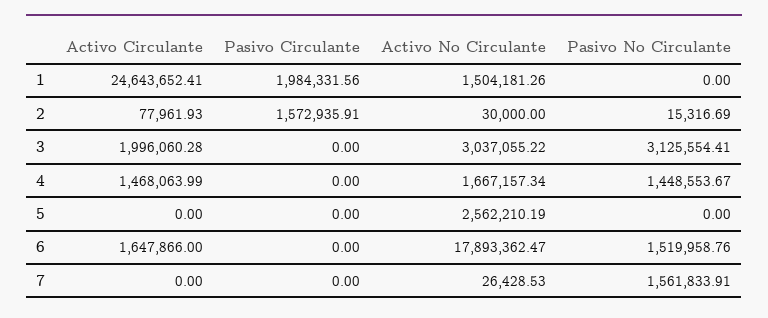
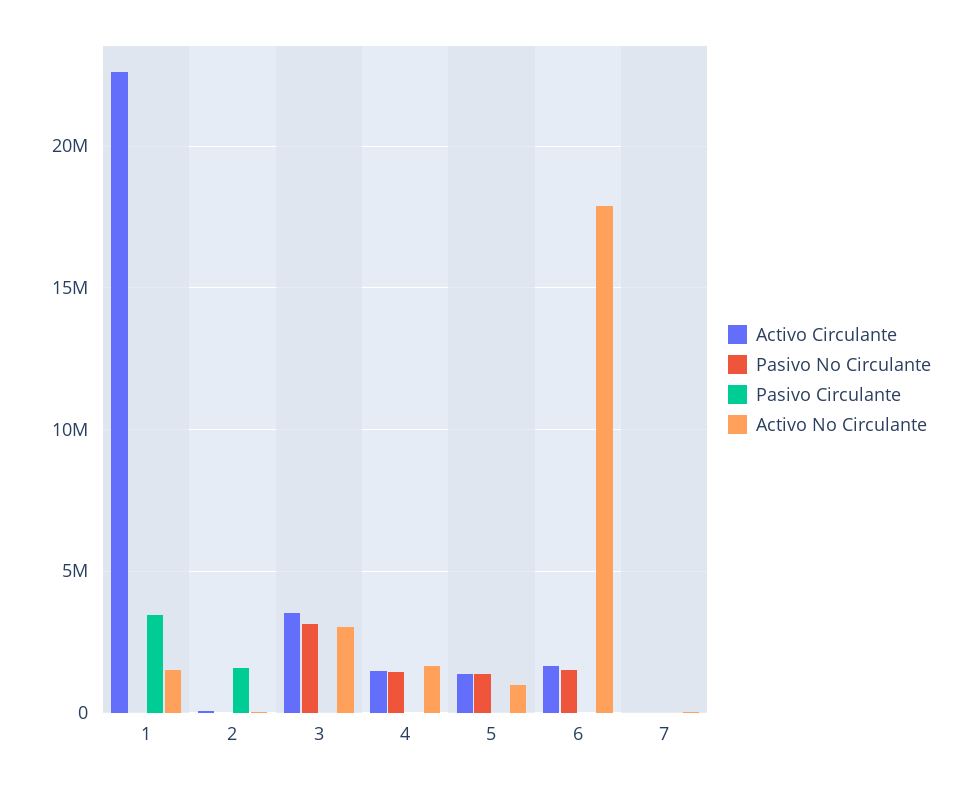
Activo Circulante, 1: 24643652.41 -> 22500000
Pasivo Circulante, 1: 1984331.56 -> 3500000
Activo Circulante, 3: 1996060.28 -> 3500000
Activo Circulante, 5: 0 -> 1500000
Activo No Circulante, 5: 2562210.19 -> 1000000
Pasivo No Circulante, 5: 0 -> 1500000
Pasivo No Circulante, 7: 1561833.91 -> 0

